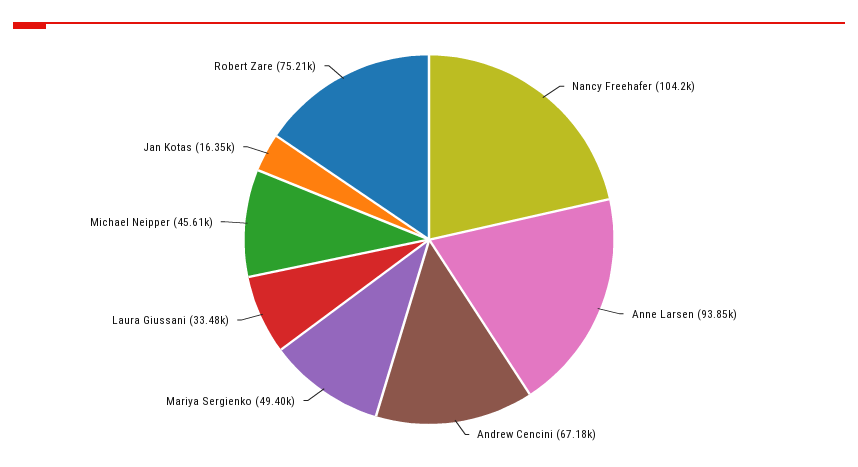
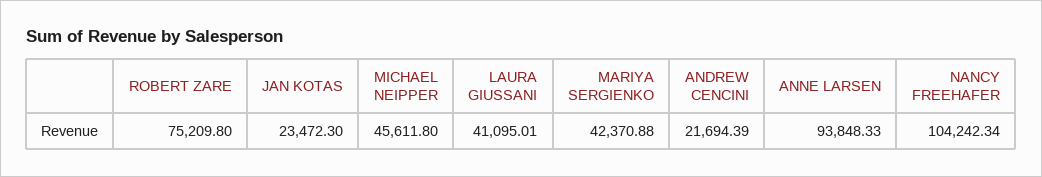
Andrew Cencini: 67180 -> 21694.39
Mariya Sergienko: 49400 -> 42370.88
Laura Giussani: 33480 -> 41095.01
Jan Kotas: 16350 -> 23472.3

